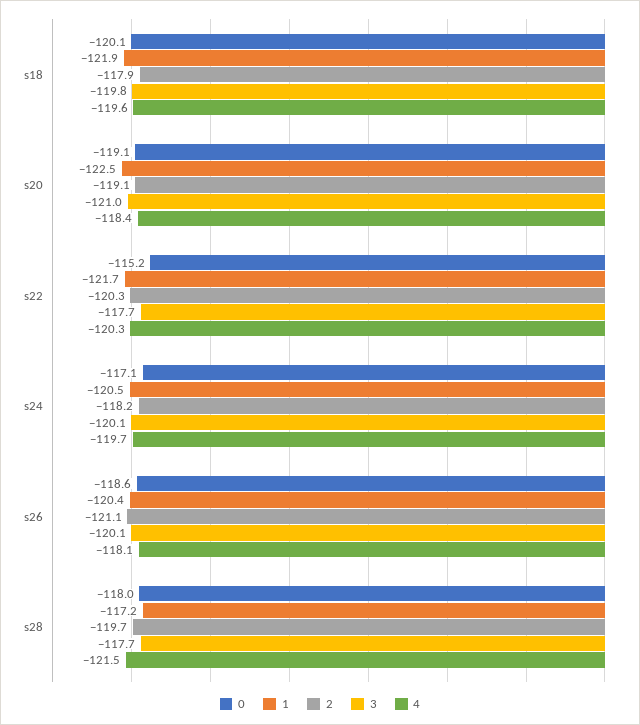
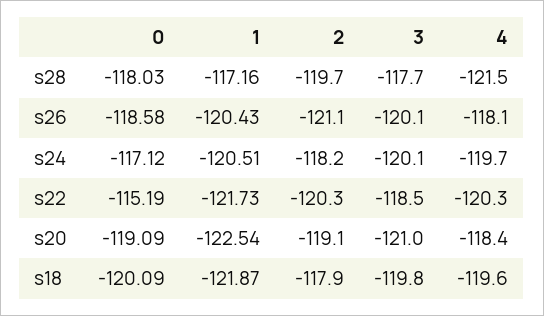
3, s22: -117.7 -> -118.5

